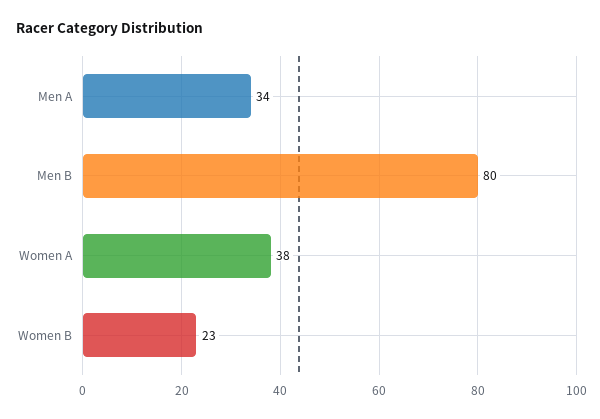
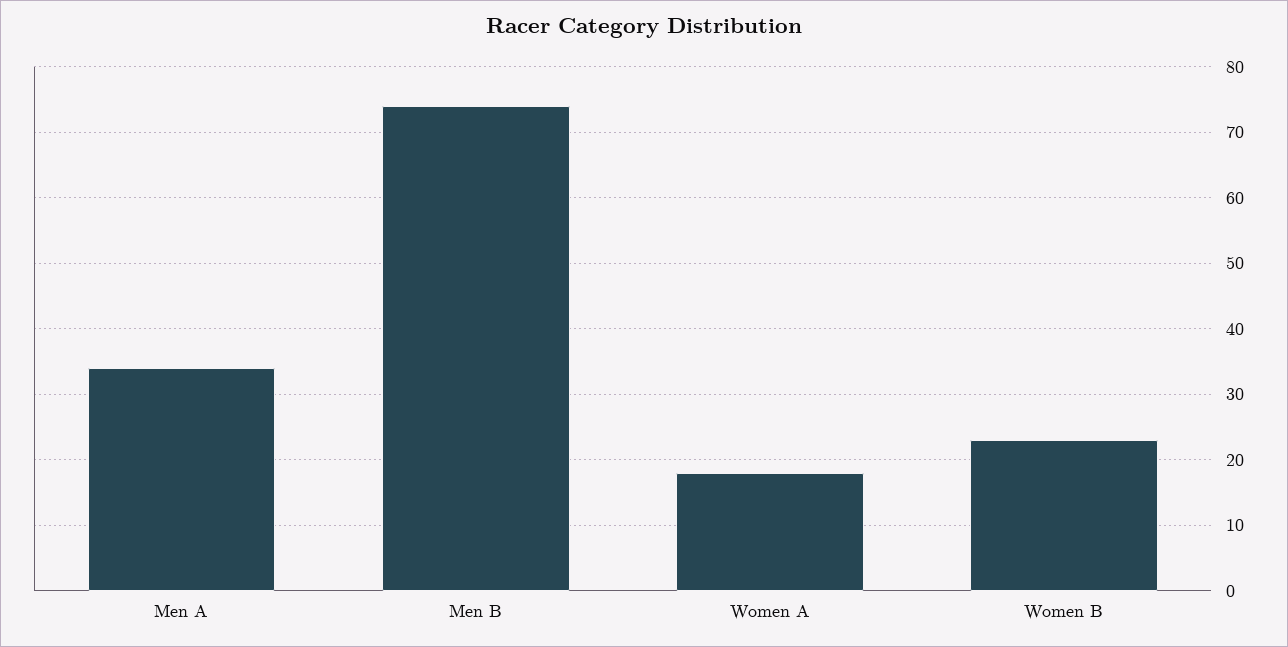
Men B: 80 -> 74
Women A: 38 -> 18

